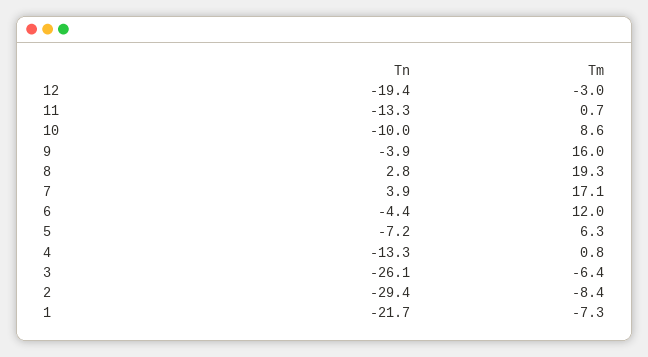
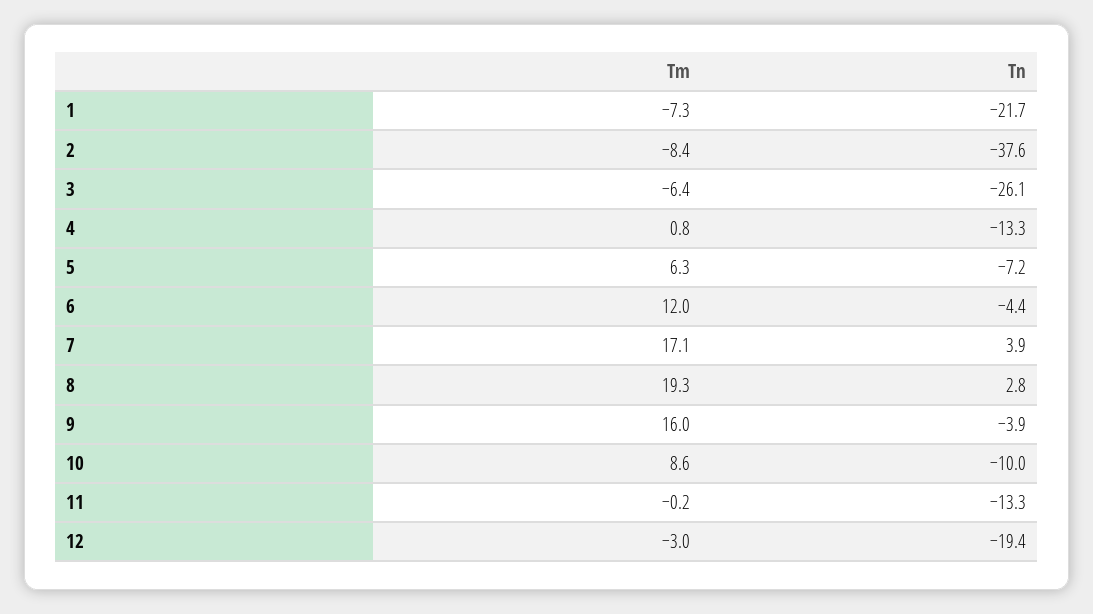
Tm, 11: 0.7 -> -0.2
Tn, 2: -29.4 -> -37.6

